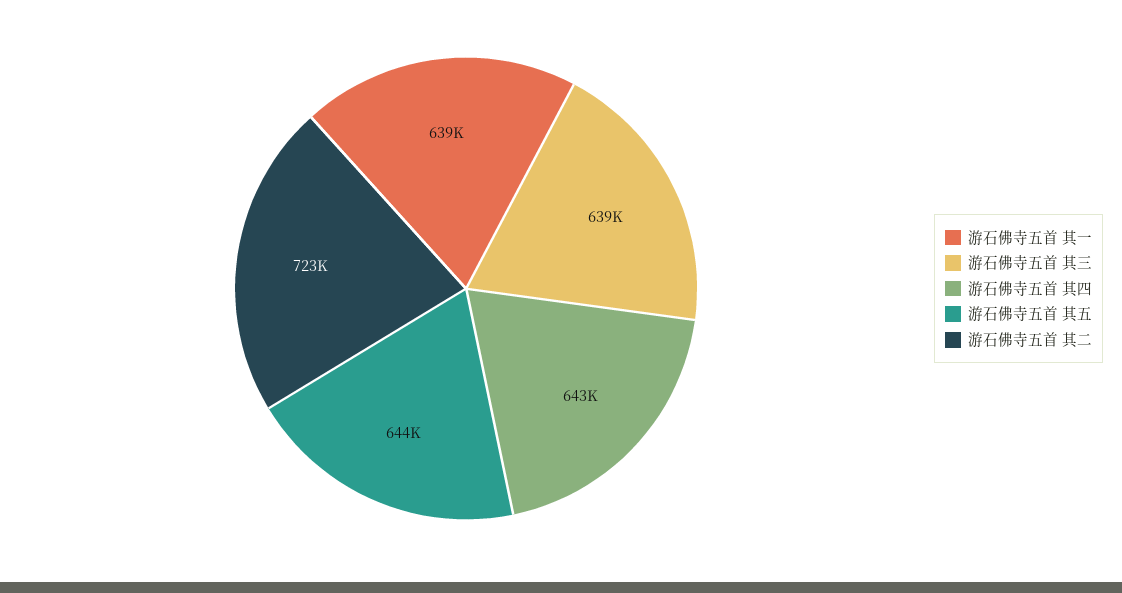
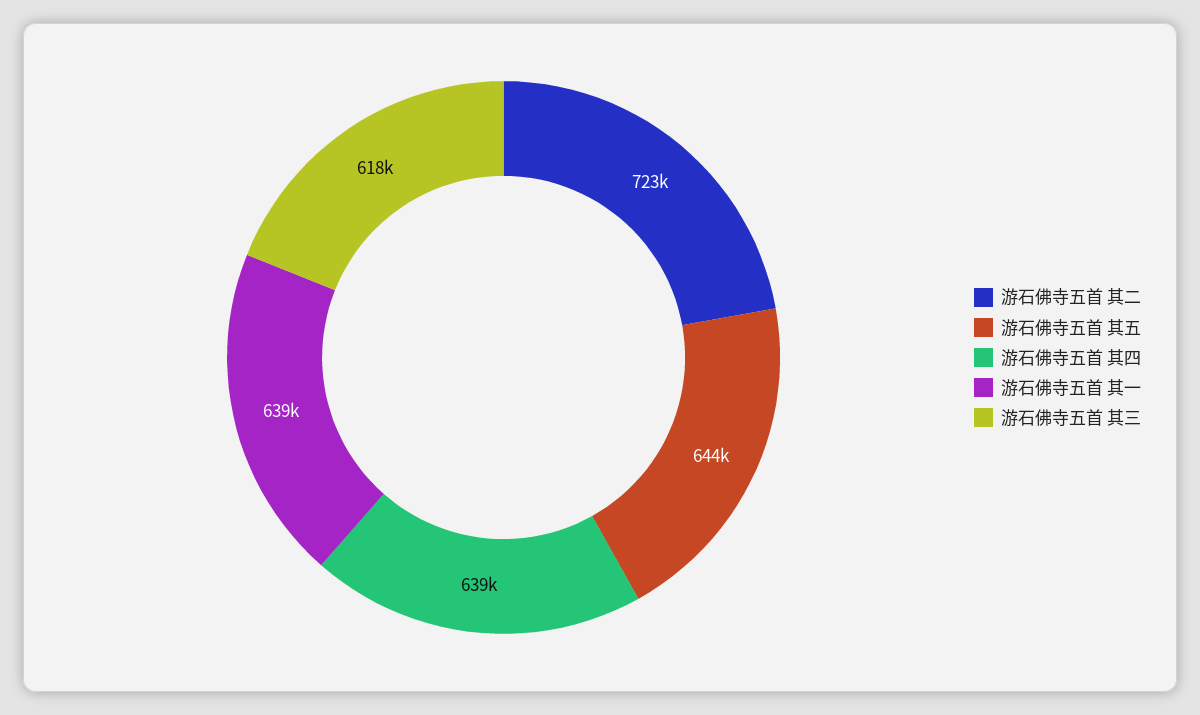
游石佛寺五首 其三: 639000 -> 618000
游石佛寺五首 其四: 643000 -> 639000

